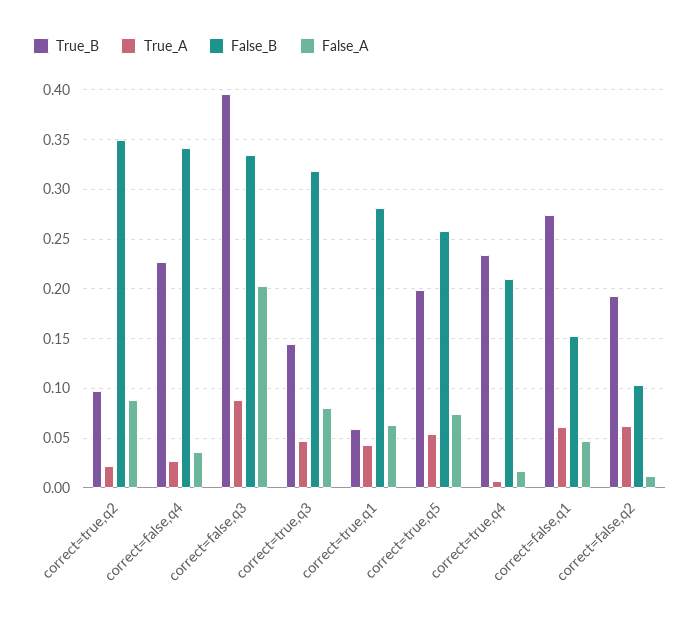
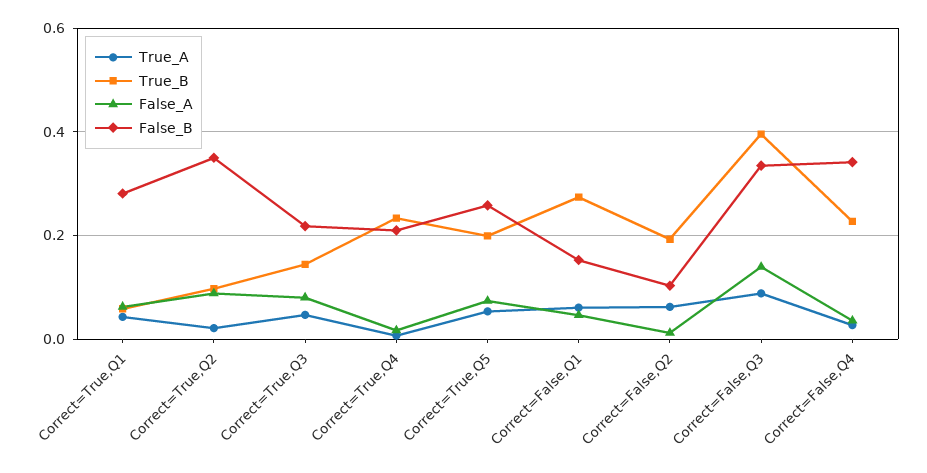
False_A, correct=false,q3: 0.2 -> 0.14
False_B, correct=true,q3: 0.32 -> 0.22

